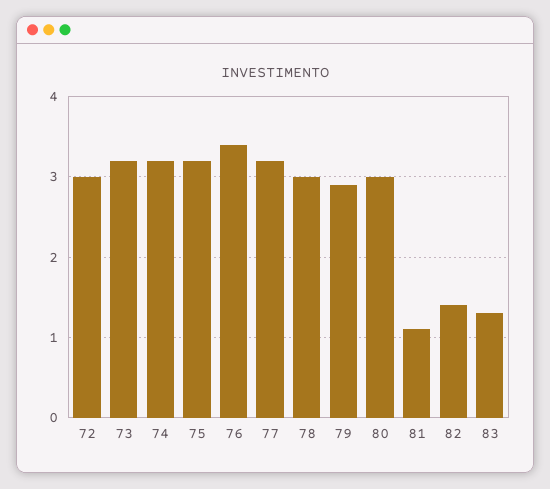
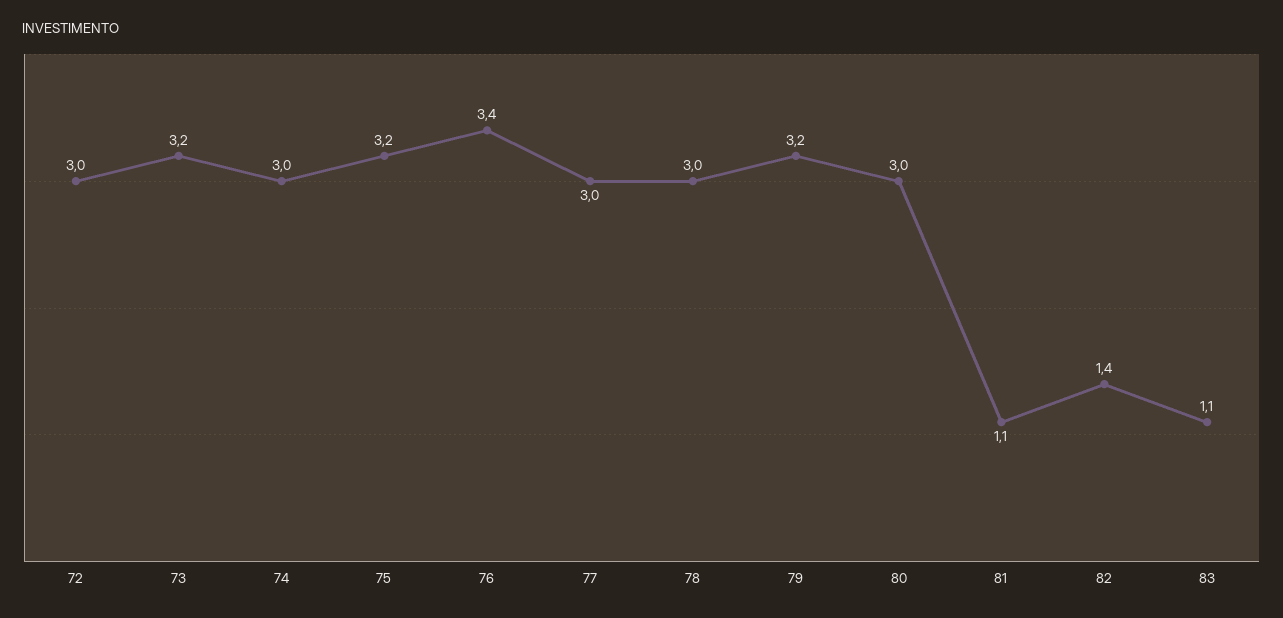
74: 3.2 -> 3
77: 3.2 -> 3
79: 2.9 -> 3.2
83: 1.3 -> 1.1

